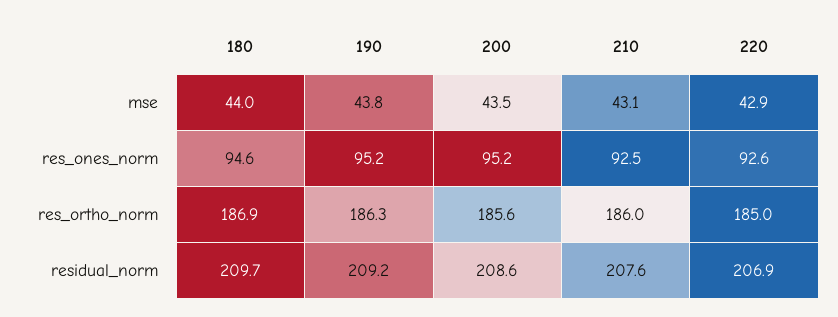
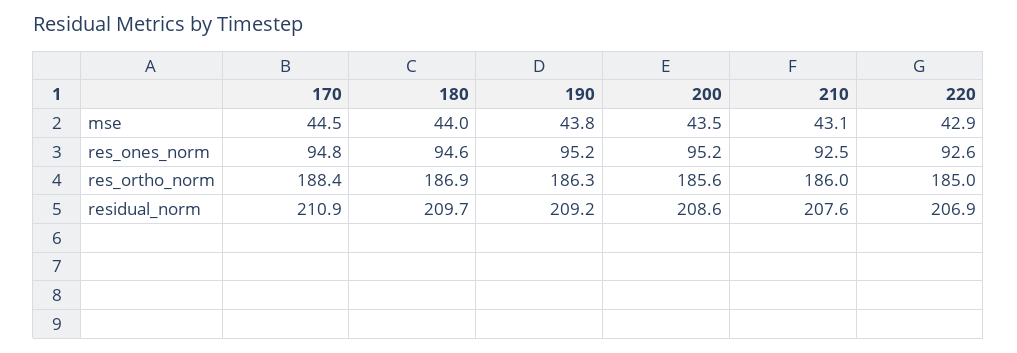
170, mse: none -> 44.5
170, res_ones_norm: none -> 94.8
170, res_ortho_norm: none -> 188.4
170, residual_norm: none -> 210.9

